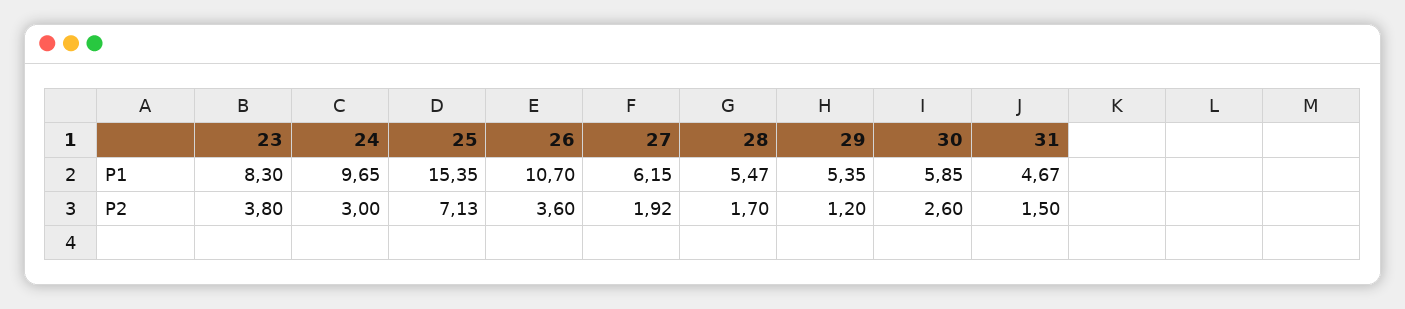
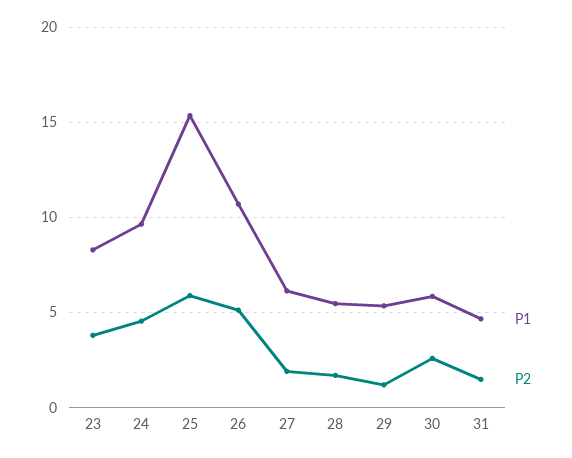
P2, 24: 3 -> 4.5
P2, 25: 7.13 -> 6
P2, 26: 3.6 -> 5

